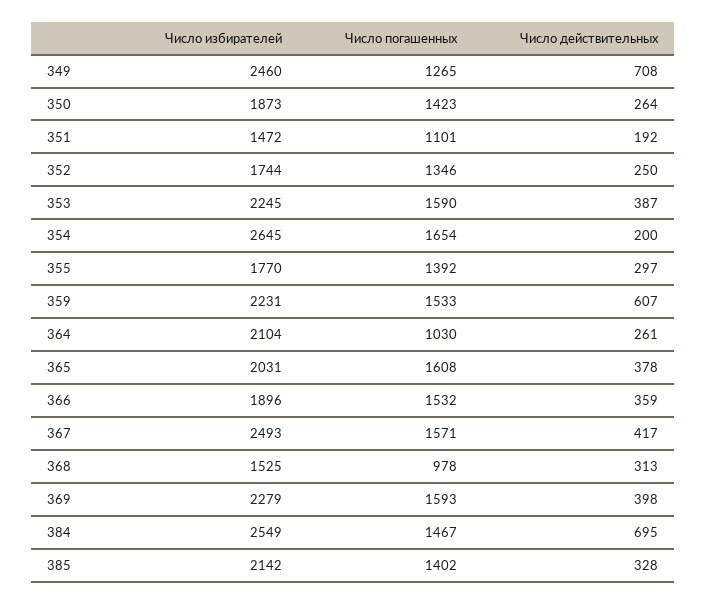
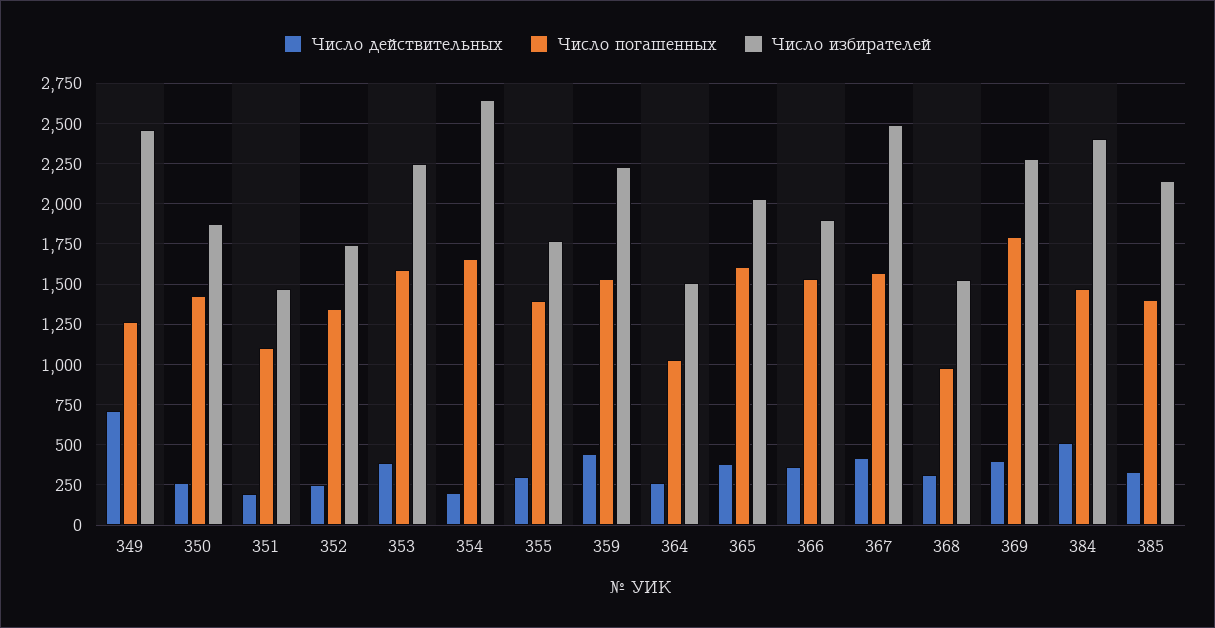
Число действительных, 359: 607 -> 450
Число избирателей, 364: 2104 -> 1500
Число погашенных, 369: 1593 -> 1800
Число избирателей, 384: 2549 -> 2400
Число действительных, 384: 695 -> 500

